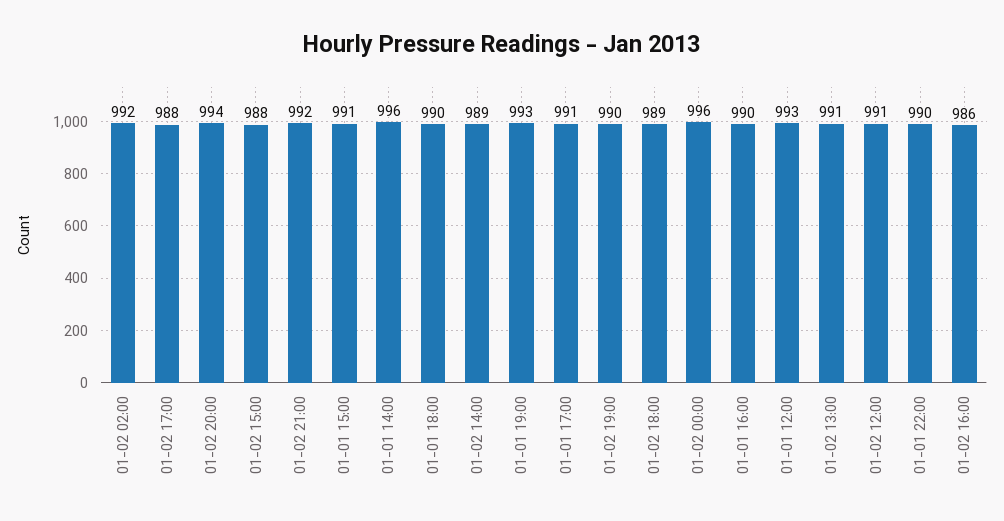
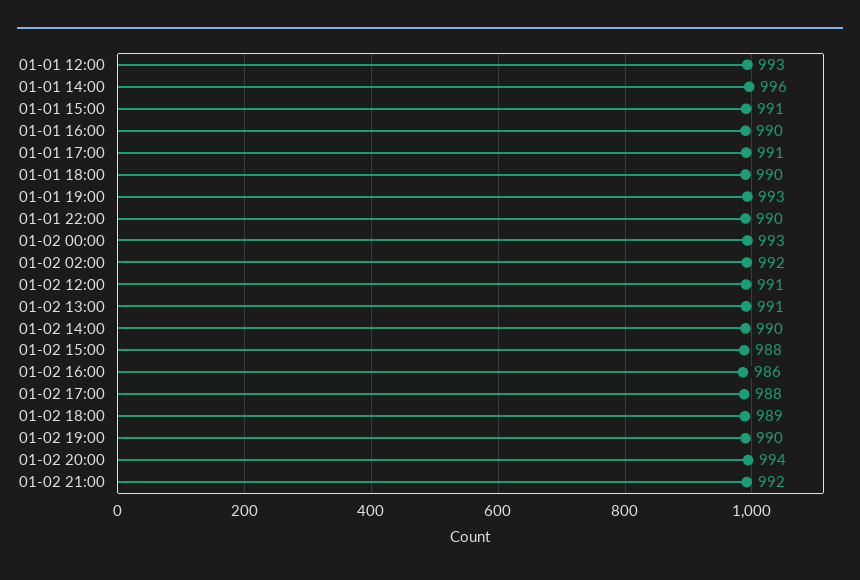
01-02 14:00: 989 -> 990
01-02 00:00: 996 -> 993

